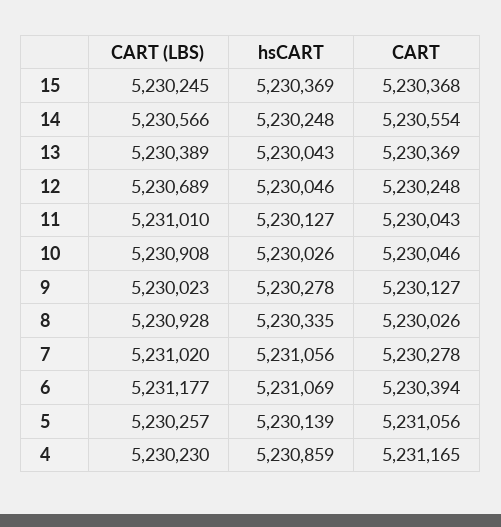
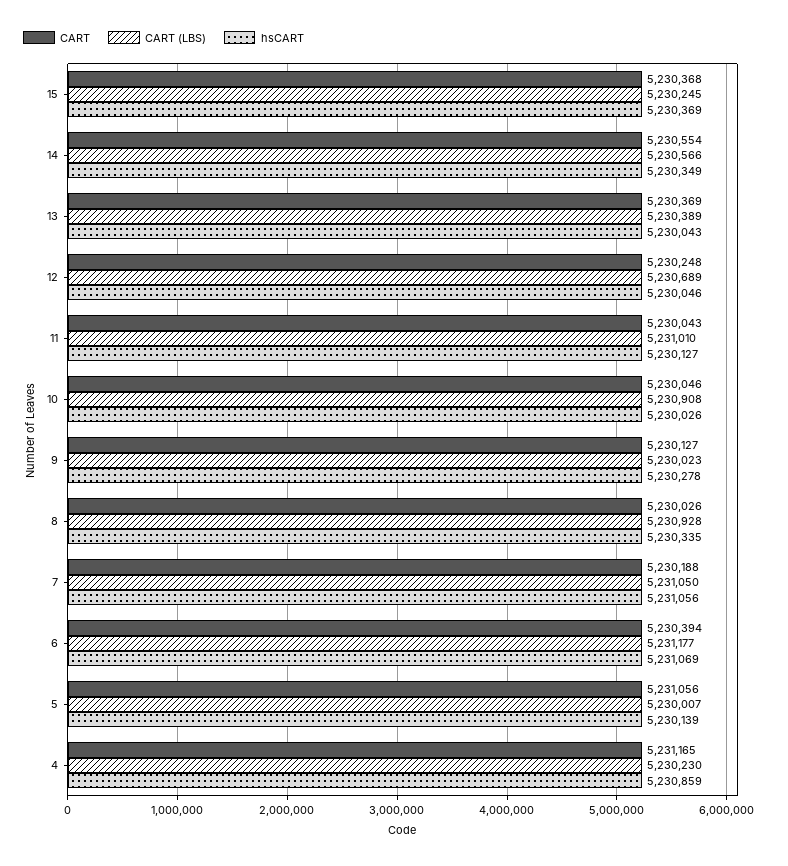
hsCART, 14: 5230248 -> 5230349
CART (LBS), 7: 5231020 -> 5231050
CART, 7: 5230278 -> 5230188
CART (LBS), 5: 5230257 -> 5230007

